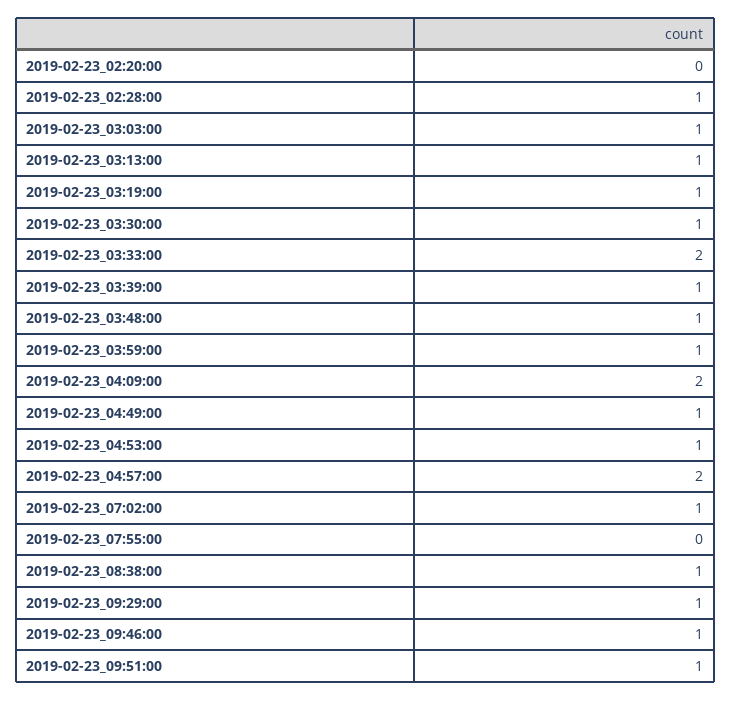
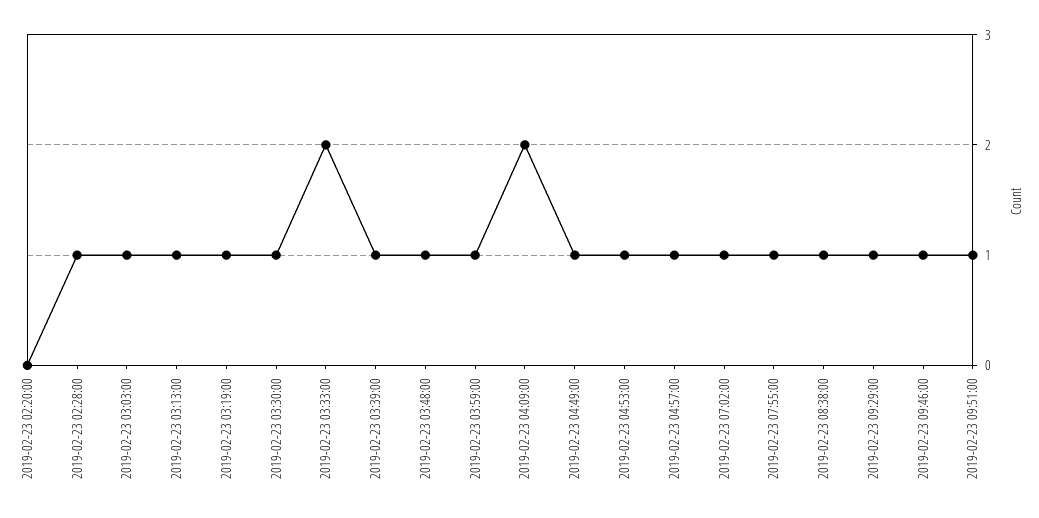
2019-02-23_04:57:00: 2 -> 1
2019-02-23_07:55:00: 0 -> 1

